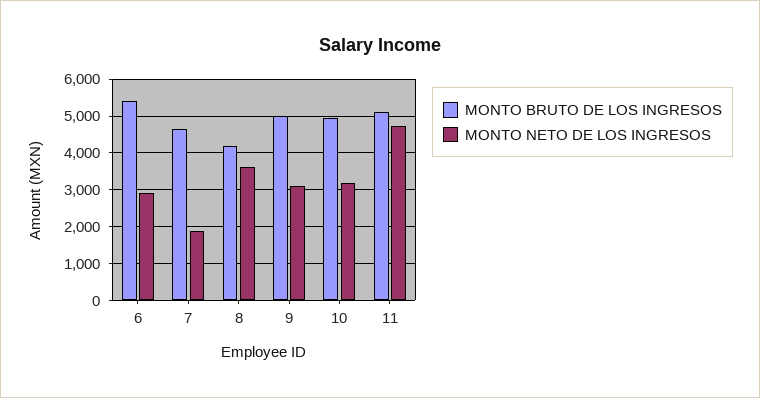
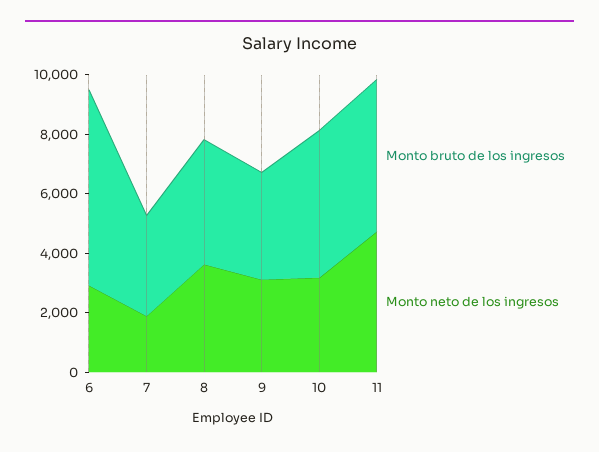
MONTO BRUTO DE LOS INGRESOS, 6: 5400 -> 6500
MONTO BRUTO DE LOS INGRESOS, 7: 4600 -> 3500
MONTO BRUTO DE LOS INGRESOS, 9: 5000 -> 3500

